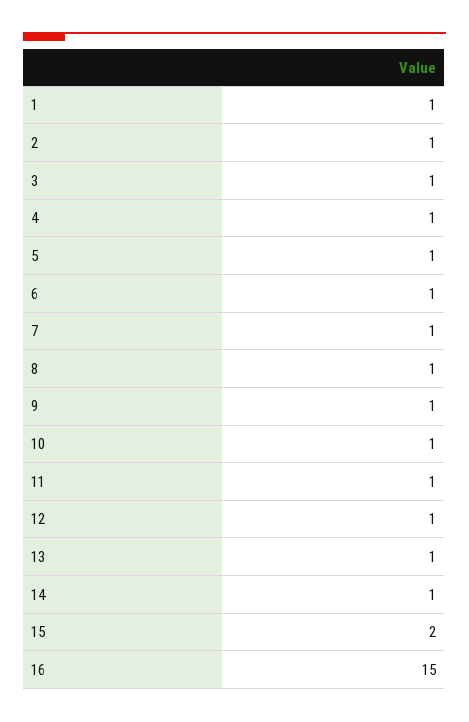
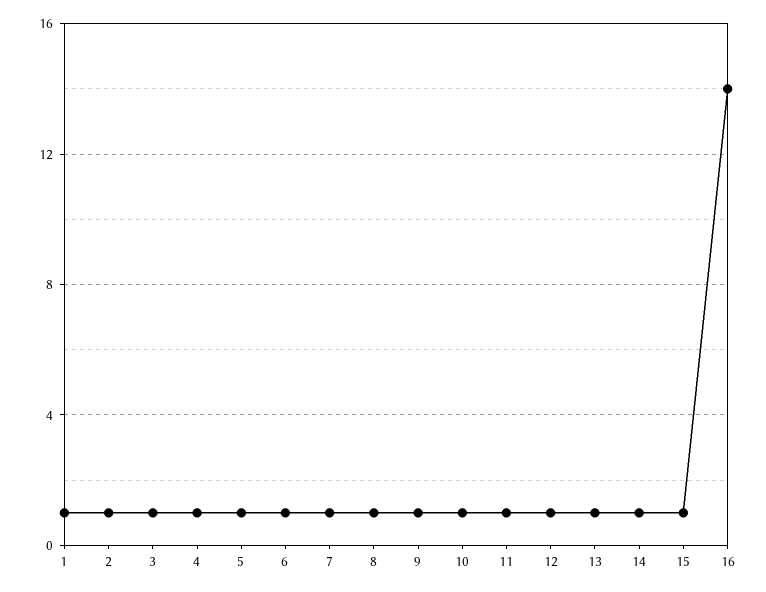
15: 2 -> 1
16: 15 -> 14

